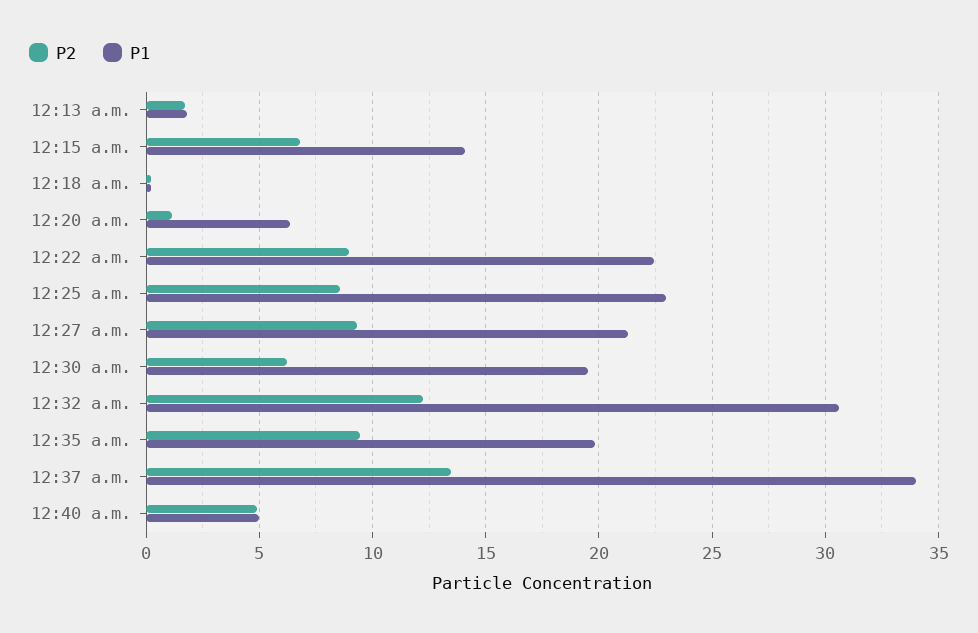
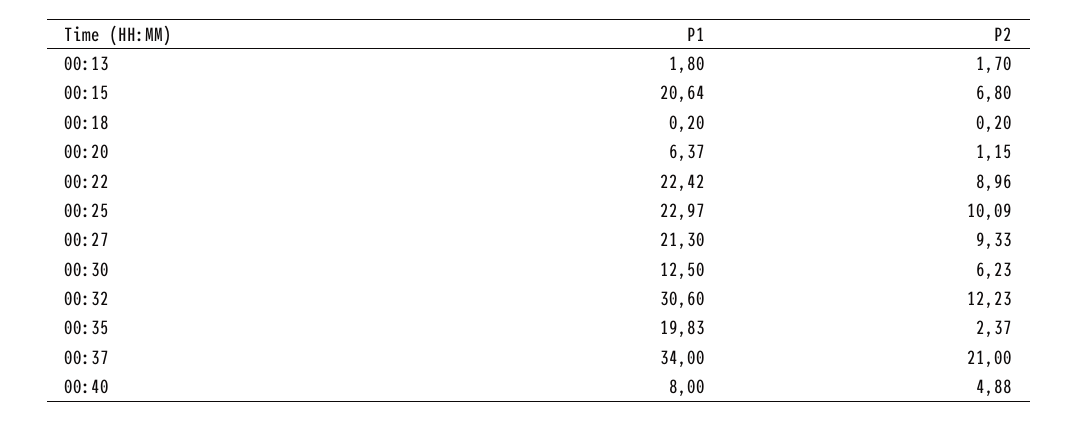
P1, 12:15 a.m.: 14 -> 20.64
P2, 12:25 a.m.: 8.5 -> 10.09
P1, 12:30 a.m.: 19.5 -> 12.5
P2, 12:35 a.m.: 9.5 -> 2.37
P2, 12:37 a.m.: 13.5 -> 21
P1, 12:40 a.m.: 5 -> 8

